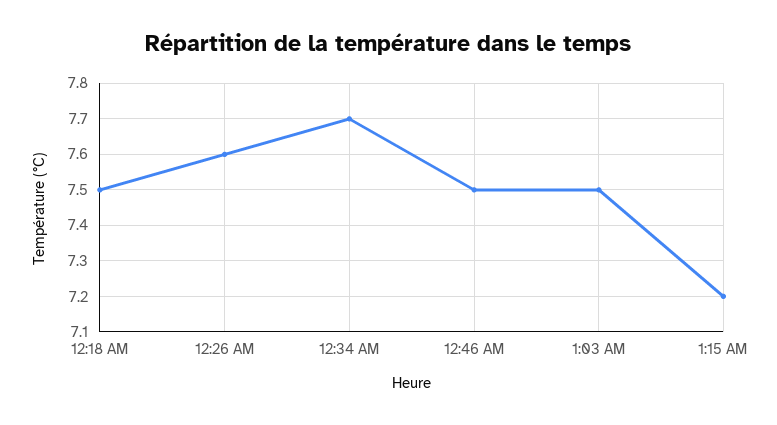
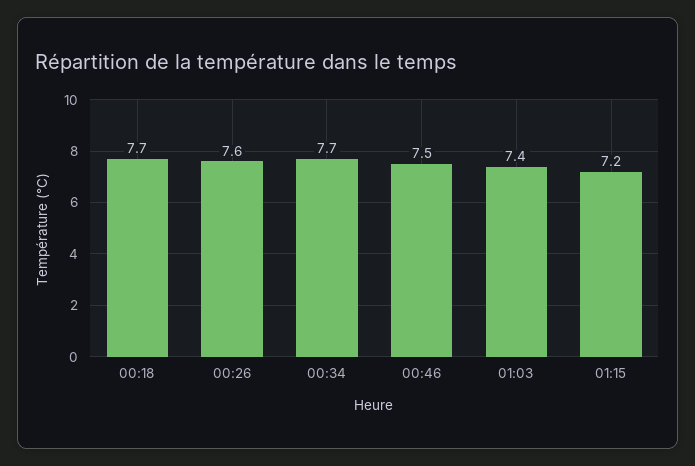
12:18 AM: 7.5 -> 7.7
1:03 AM: 7.5 -> 7.4

